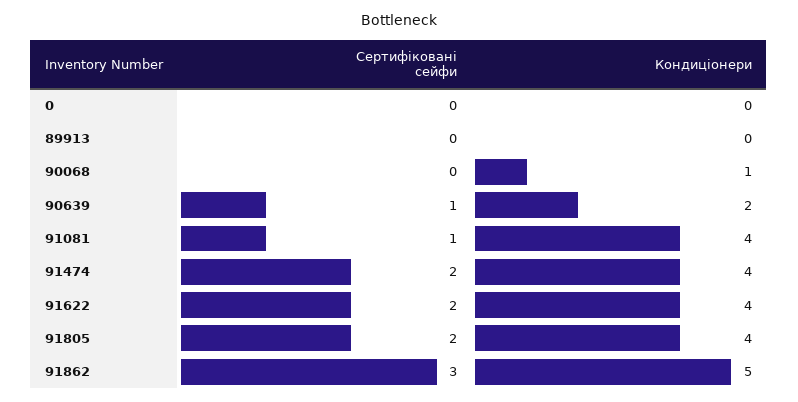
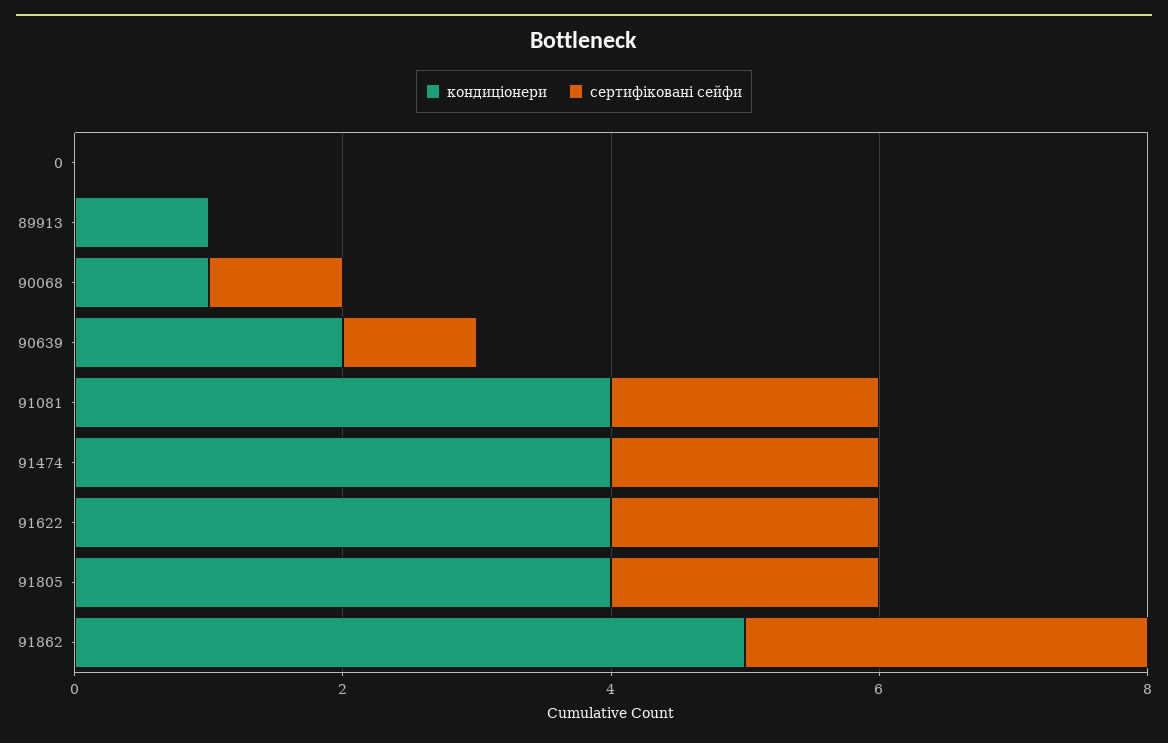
Кондиціонери, 89913: 0 -> 1
Сертифіковані сейфи, 90068: 0 -> 1
Сертифіковані сейфи, 91081: 1 -> 2

